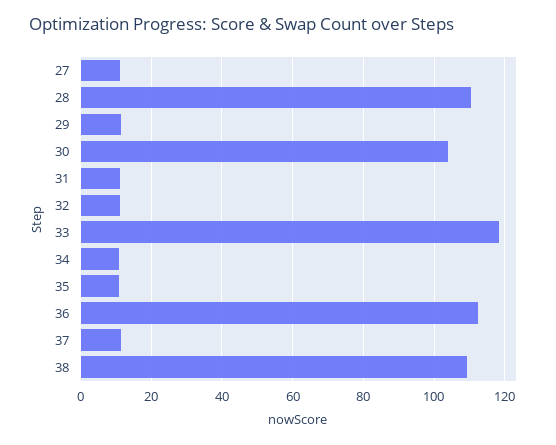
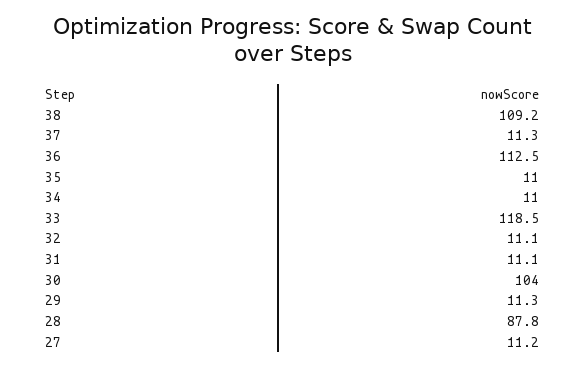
28: 110 -> 87.8

